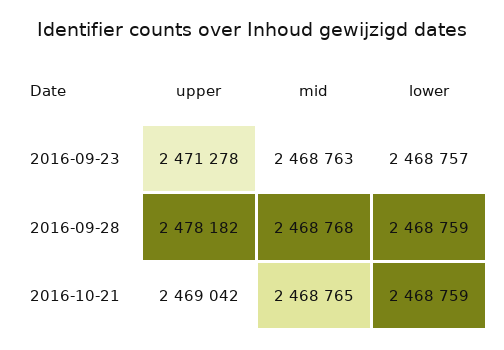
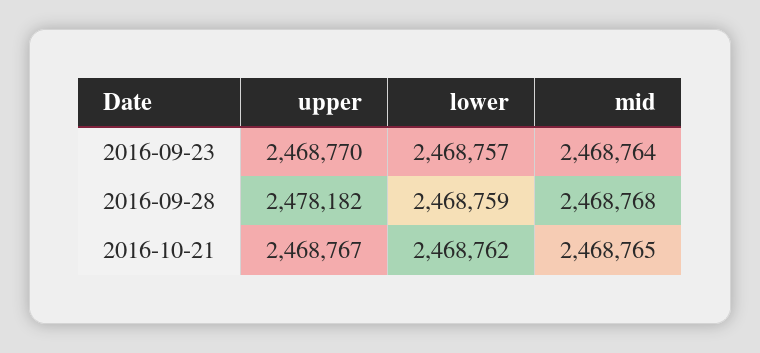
upper, 2016-09-23: 2471278 -> 2468770
mid, 2016-09-23: 2468763 -> 2468764
upper, 2016-10-21: 2469042 -> 2468767
lower, 2016-10-21: 2468759 -> 2468762

